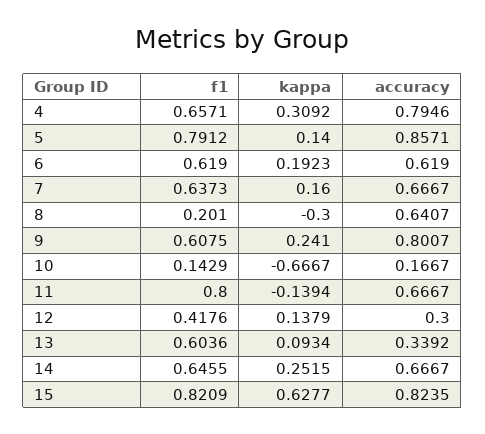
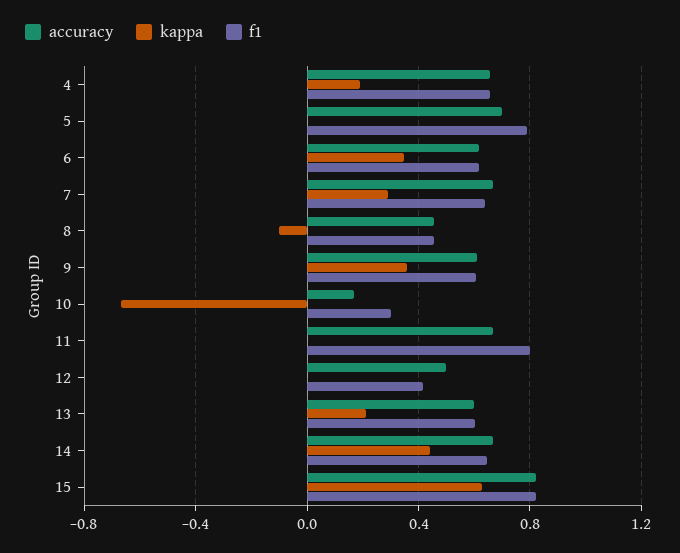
kappa, 4: 0.3092 -> 0.2
accuracy, 4: 0.7946 -> 0.65
kappa, 5: 0.14 -> 0
accuracy, 5: 0.8571 -> 0.7
kappa, 6: 0.1923 -> 0.35
kappa, 7: 0.16 -> 0.3
f1, 8: 0.201 -> 0.45
kappa, 8: -0.3 -> -0.1
accuracy, 8: 0.6407 -> 0.45
kappa, 9: 0.241 -> 0.35
accuracy, 9: 0.8007 -> 0.6
f1, 10: 0.1429 -> 0.3
kappa, 11: -0.1394 -> 0
kappa, 12: 0.1379 -> 0
accuracy, 12: 0.3 -> 0.5
kappa, 13: 0.0934 -> 0.2
accuracy, 13: 0.3392 -> 0.6
kappa, 14: 0.2515 -> 0.45

